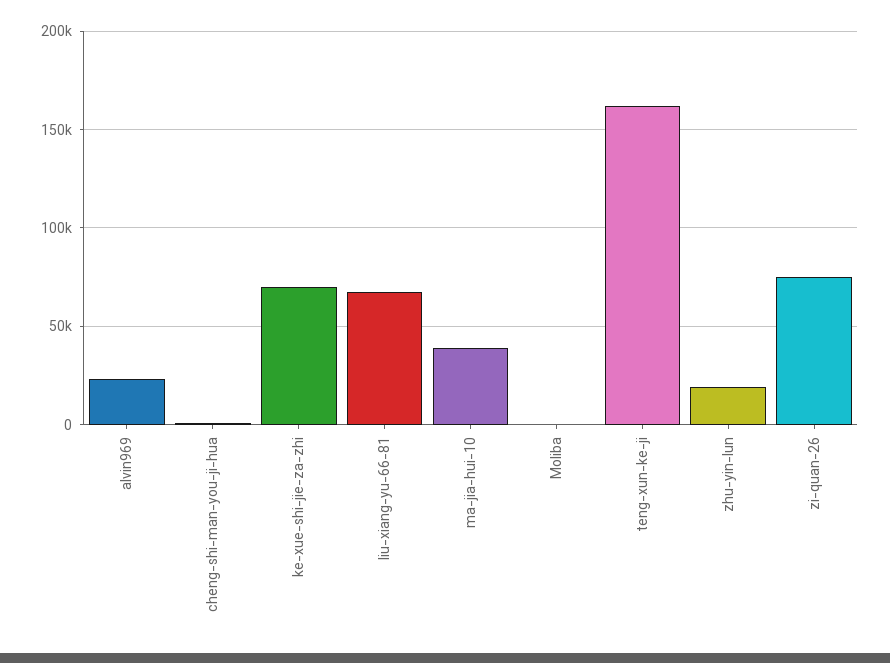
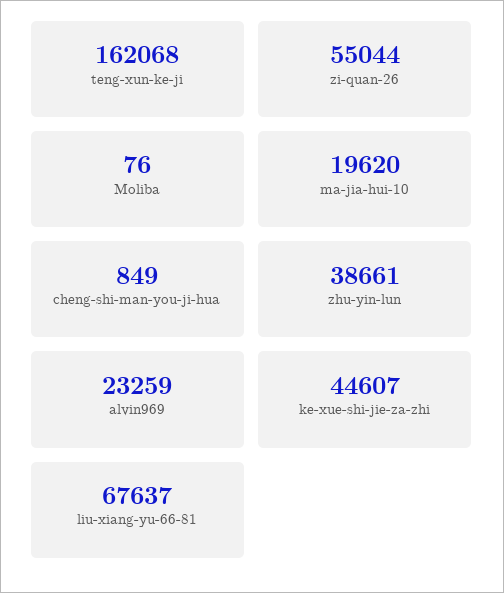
ke-xue-shi-jie-za-zhi: 70000 -> 44607
ma-jia-hui-10: 40000 -> 19620
zhu-yin-lun: 20000 -> 38661
zi-quan-26: 75000 -> 55044

